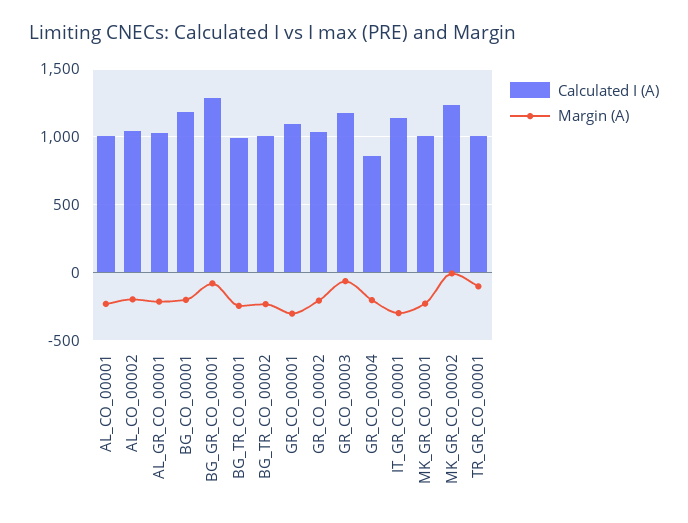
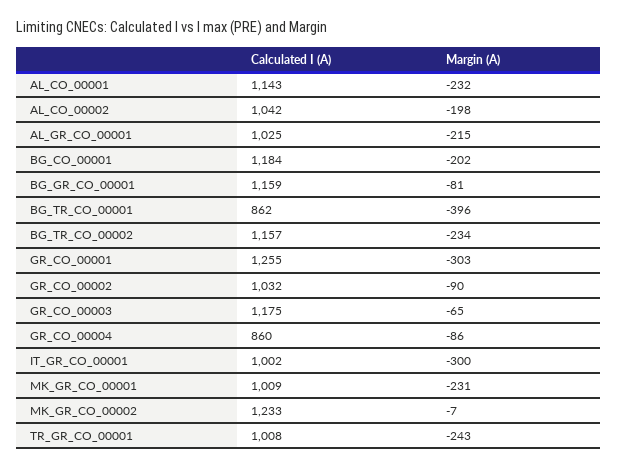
Calculated I (A), AL_CO_00001: 1000 -> 1143
Calculated I (A), BG_GR_CO_00001: 1300 -> 1159
Calculated I (A), BG_TR_CO_00001: 1000 -> 862
Margin (A), BG_TR_CO_00001: -250 -> -396
Calculated I (A), BG_TR_CO_00002: 1000 -> 1157
Calculated I (A), GR_CO_00001: 1100 -> 1255
Margin (A), GR_CO_00002: -200 -> -90
Margin (A), GR_CO_00004: -200 -> -86
Calculated I (A), IT_GR_CO_00001: 1150 -> 1002
Margin (A), TR_GR_CO_00001: -100 -> -243

